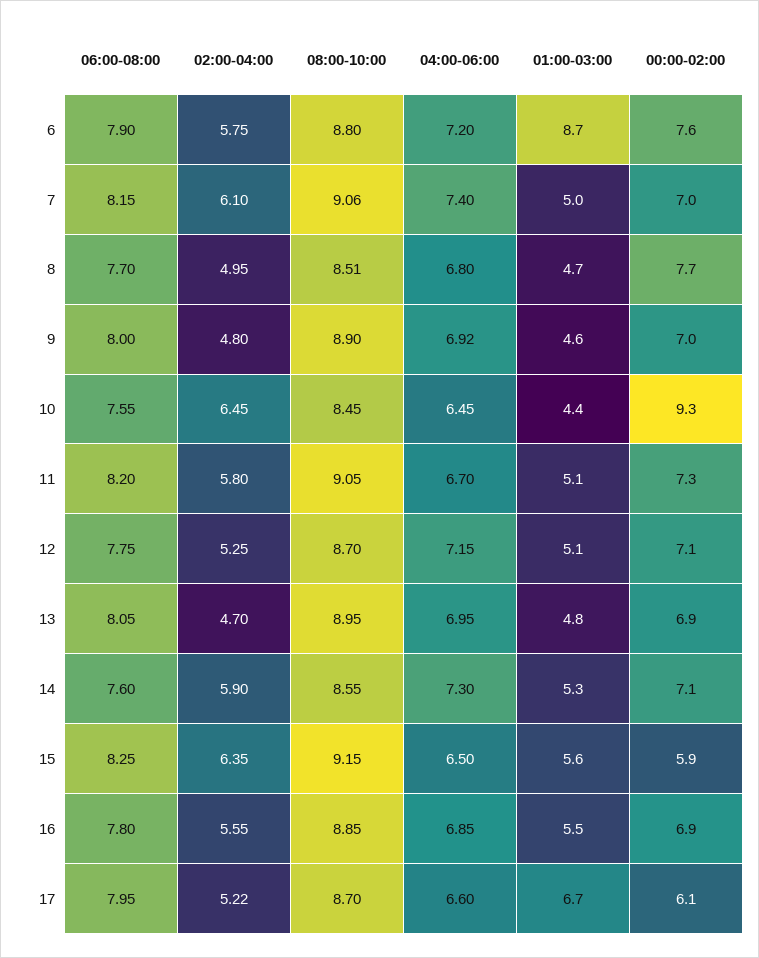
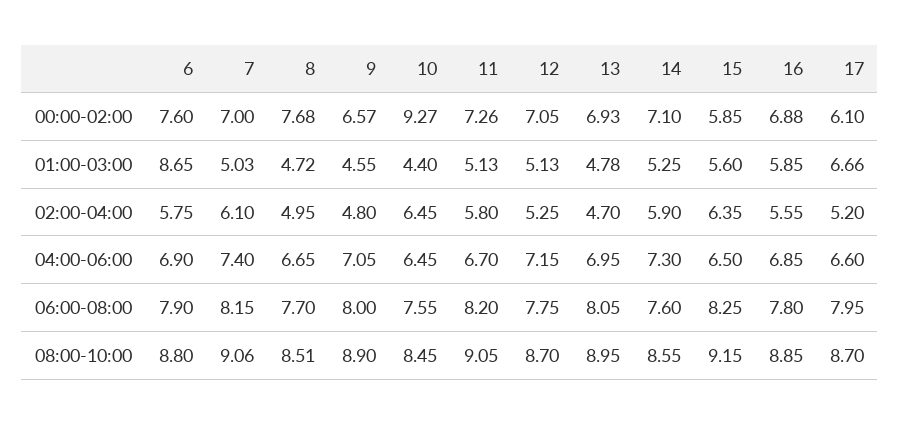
04:00-06:00, 6: 7.2 -> 6.9
04:00-06:00, 8: 6.8 -> 6.65
04:00-06:00, 9: 6.92 -> 7.05
00:00-02:00, 9: 7 -> 6.57
01:00-03:00, 16: 5.5 -> 5.85
02:00-04:00, 17: 5.22 -> 5.2

